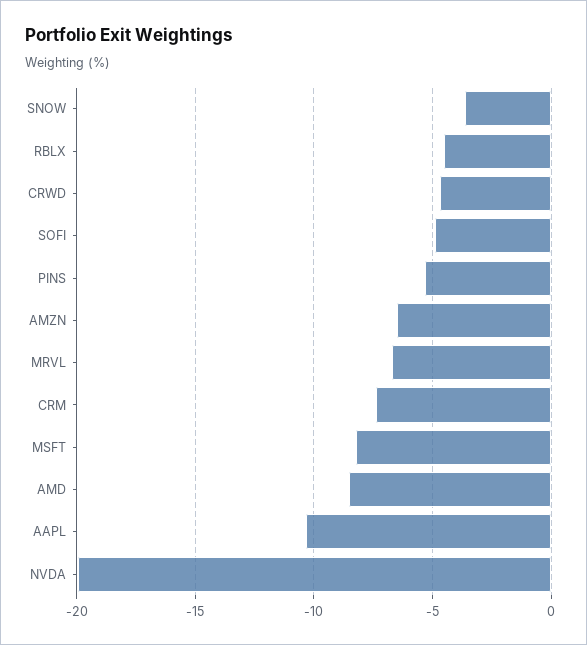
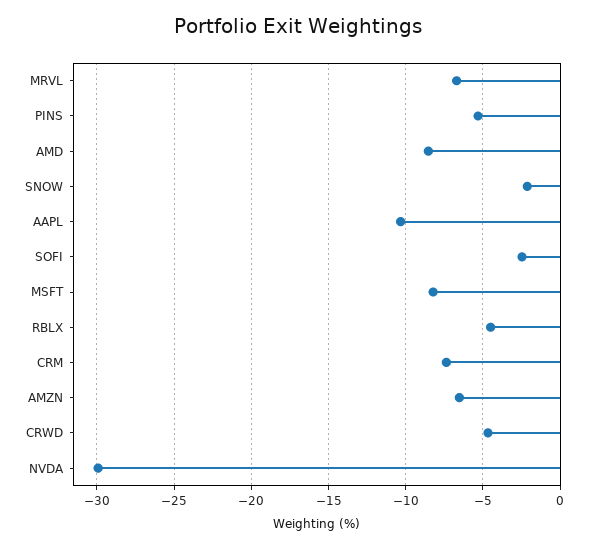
SNOW: -3.5 -> -2
SOFI: -5 -> -2.5
NVDA: -20 -> -30

